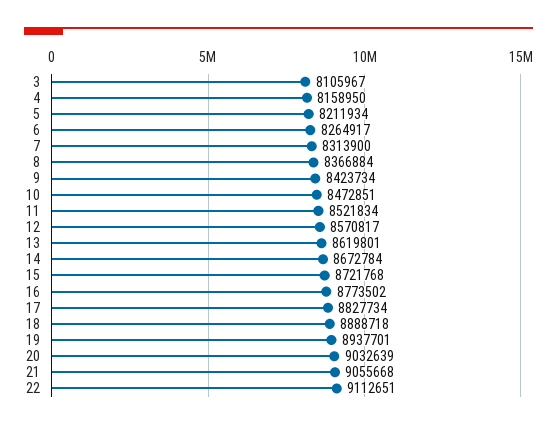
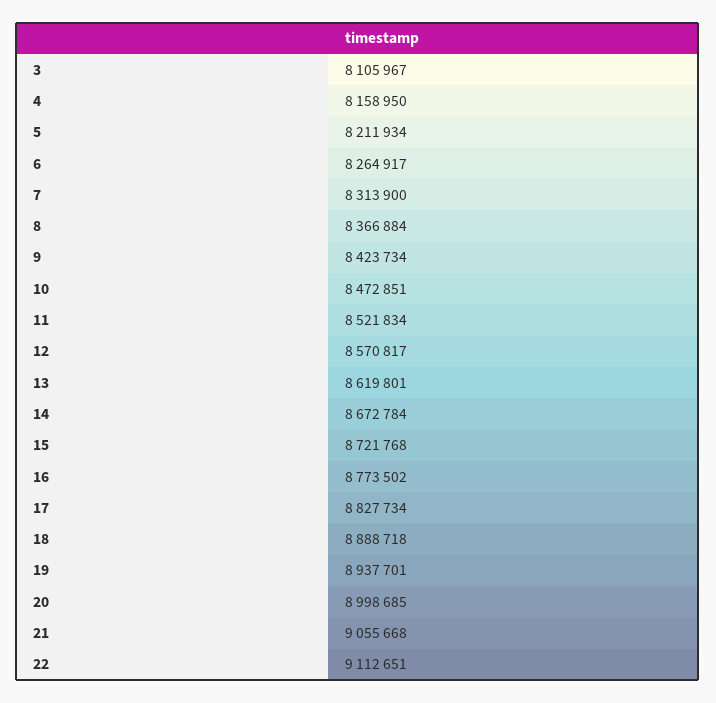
20: 9032639 -> 8998685

